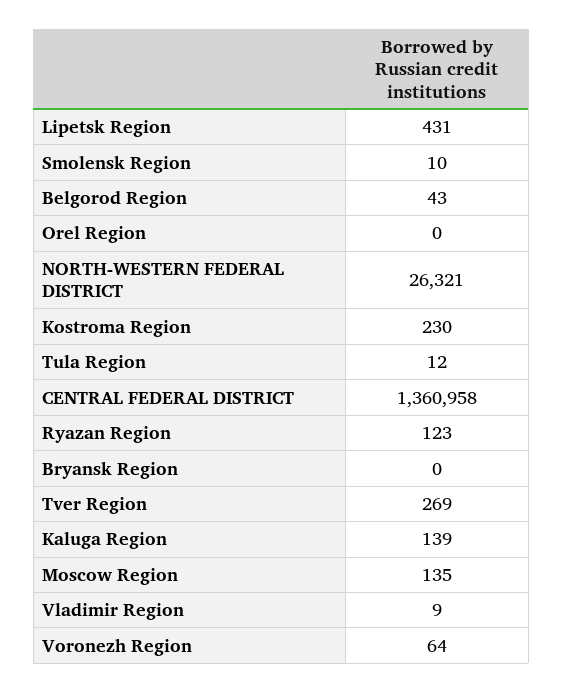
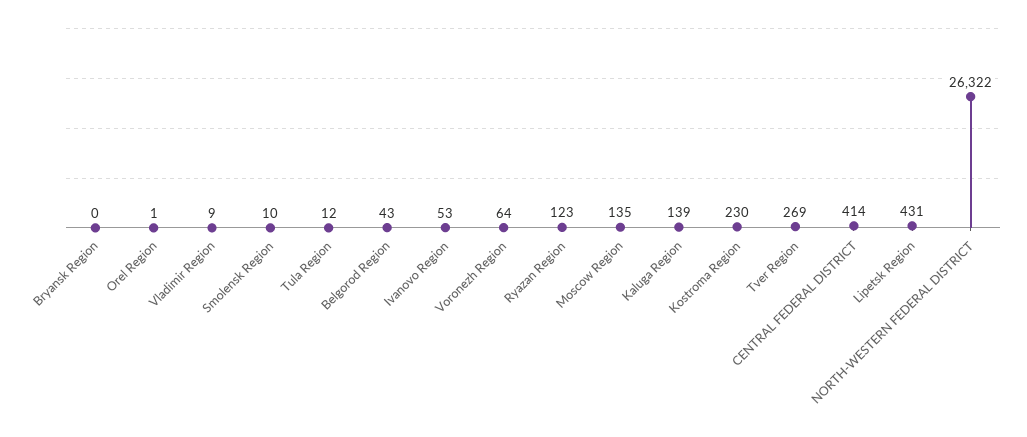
Orel Region: 0 -> 1
NORTH-WESTERN FEDERAL DISTRICT: 26321 -> 26322
CENTRAL FEDERAL DISTRICT: 1360958 -> 414
Ivanovo Region: none -> 53

